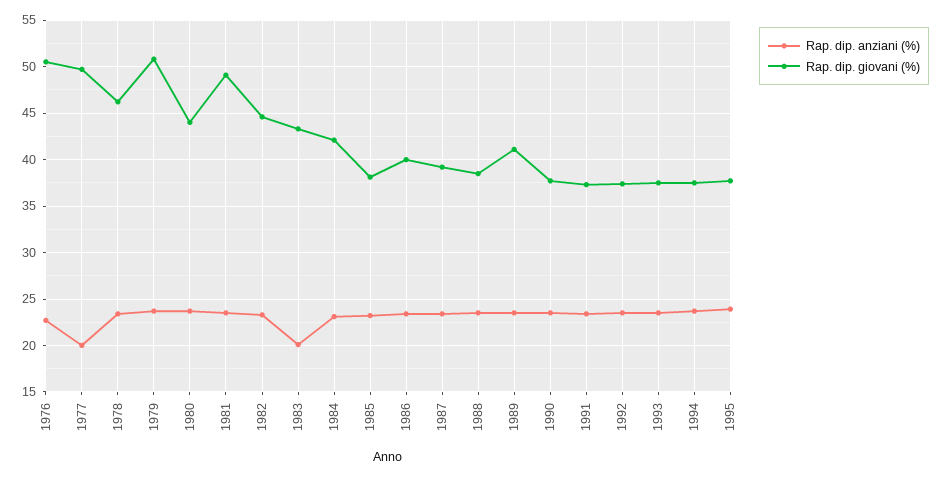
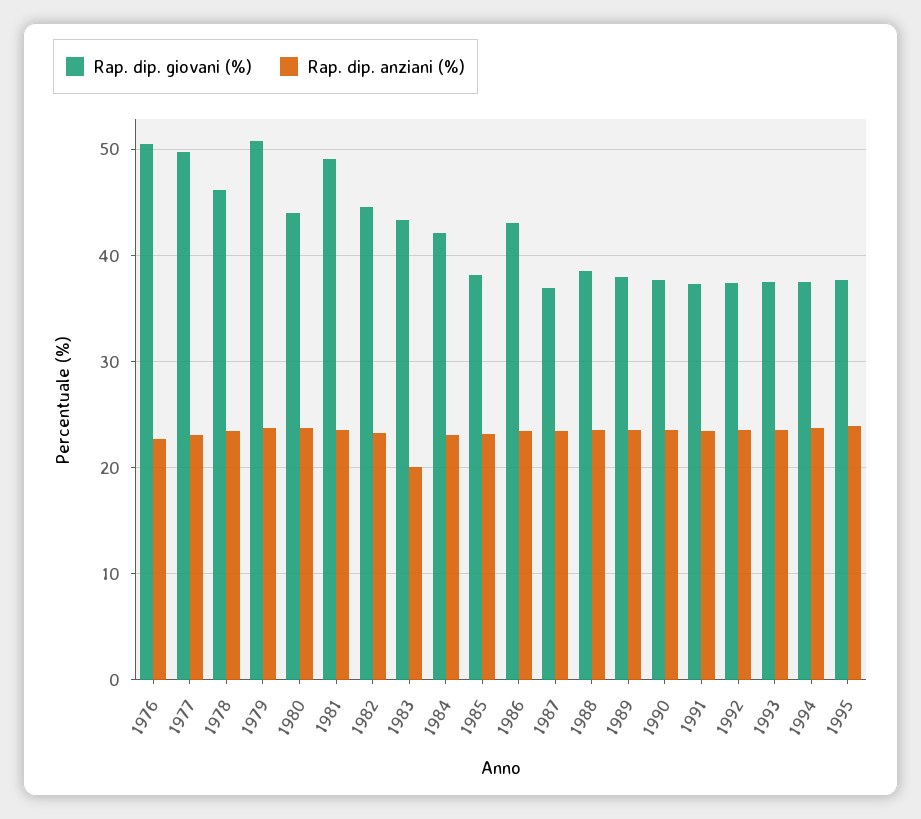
Rap. dip. anziani (%), 1977: 20 -> 23
Rap. dip. giovani (%), 1986: 40 -> 43
Rap. dip. giovani (%), 1987: 39 -> 37
Rap. dip. giovani (%), 1989: 41 -> 38

